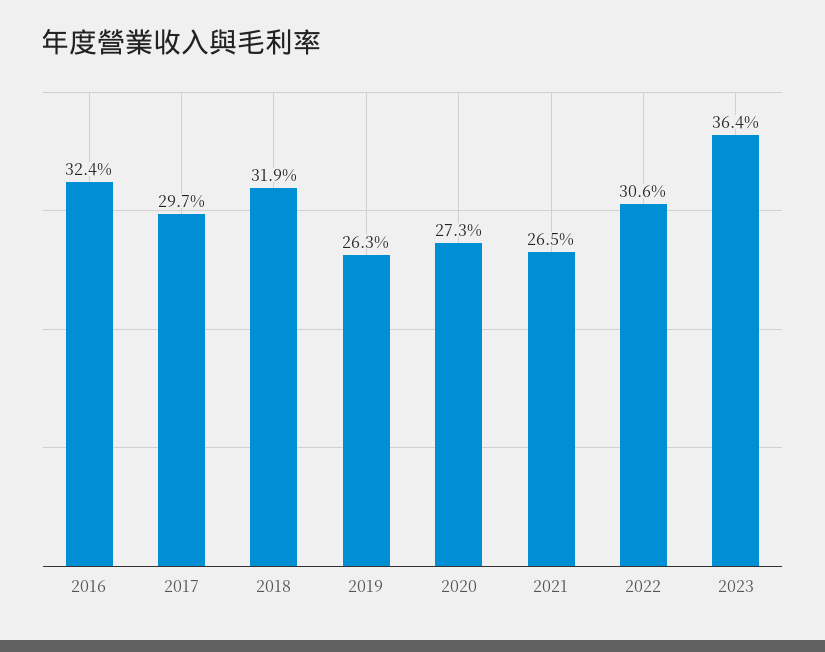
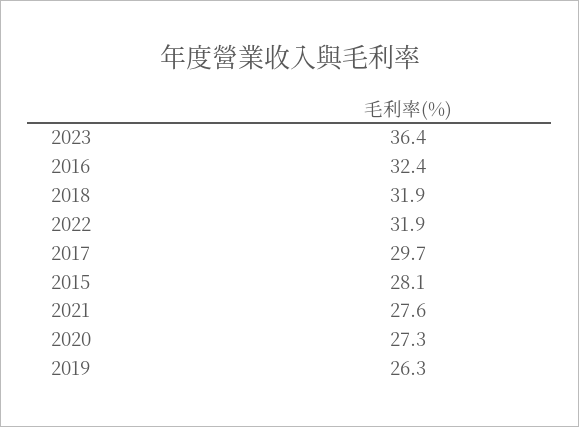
2021: 26.5 -> 27.6
2022: 30.6 -> 31.9
2015: none -> 28.1

